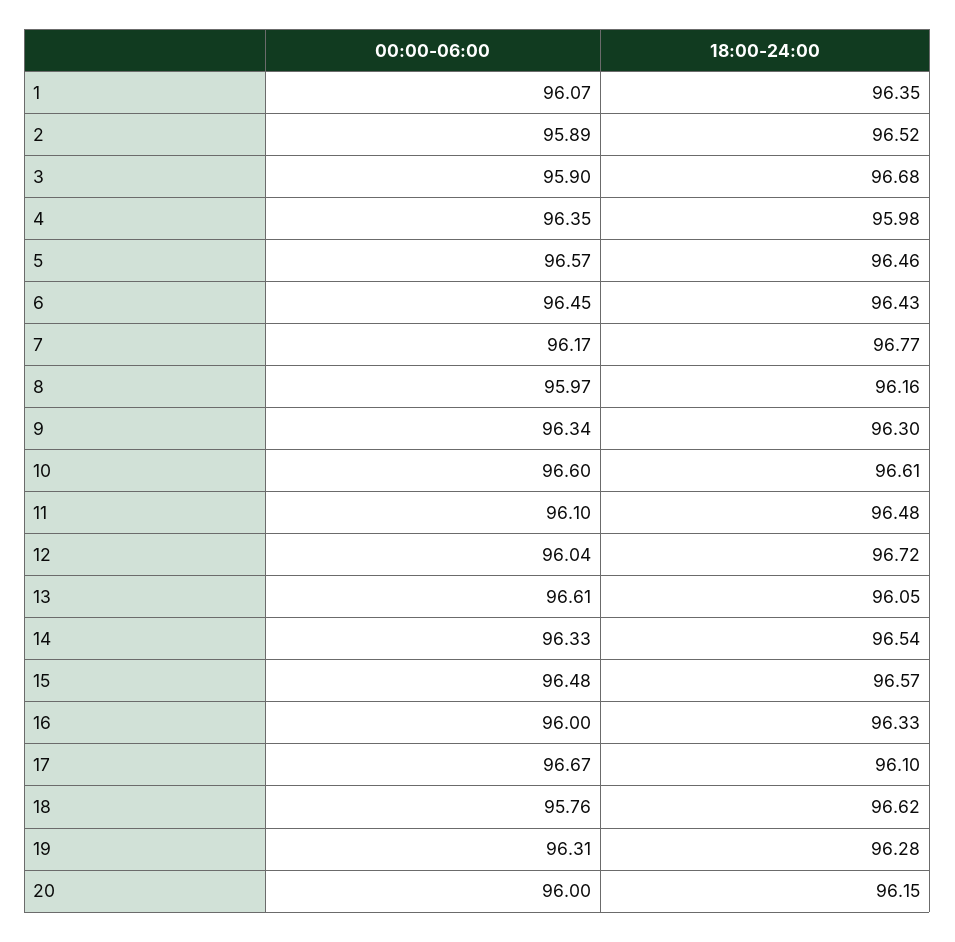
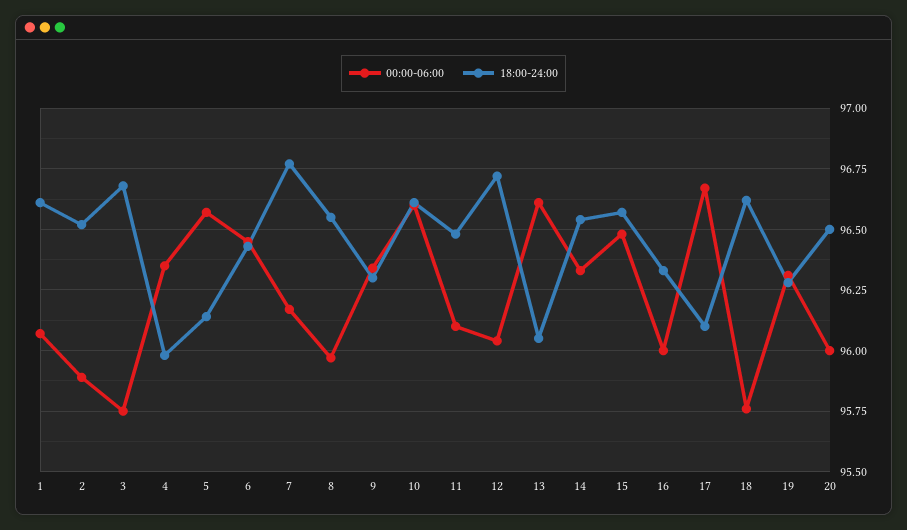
18:00-24:00, 1: 96.35 -> 96.6
00:00-06:00, 3: 95.9 -> 95.75
18:00-24:00, 5: 96.46 -> 96.15
18:00-24:00, 8: 96.16 -> 96.55
18:00-24:00, 20: 96.15 -> 96.5

